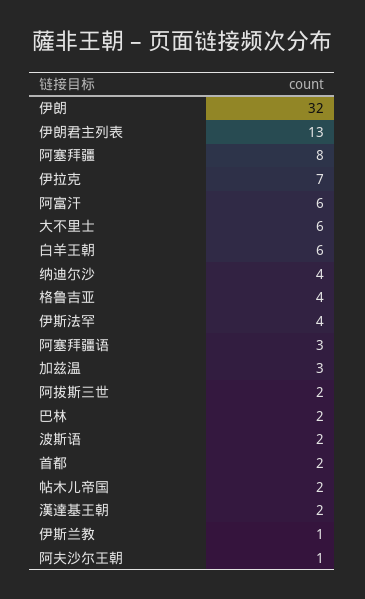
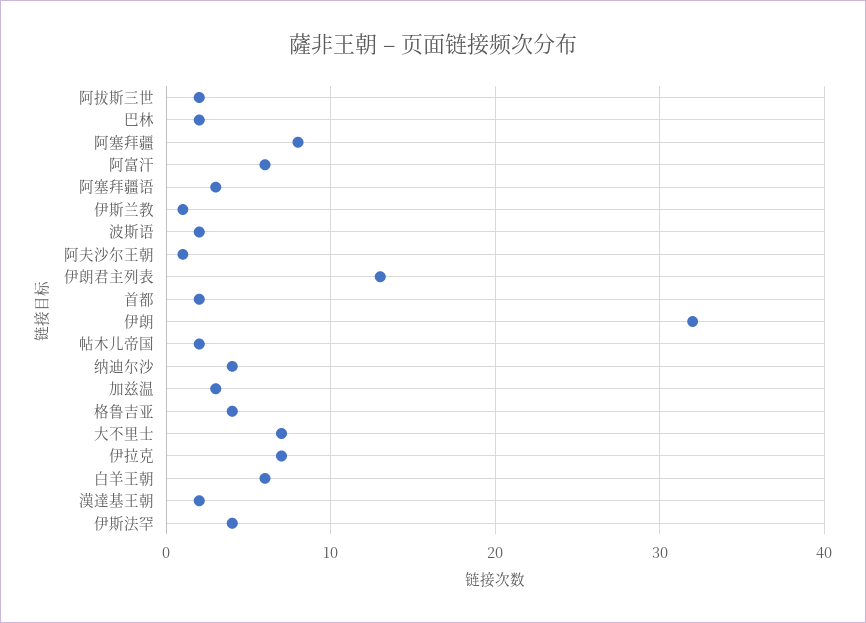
大不里士: 6 -> 7

